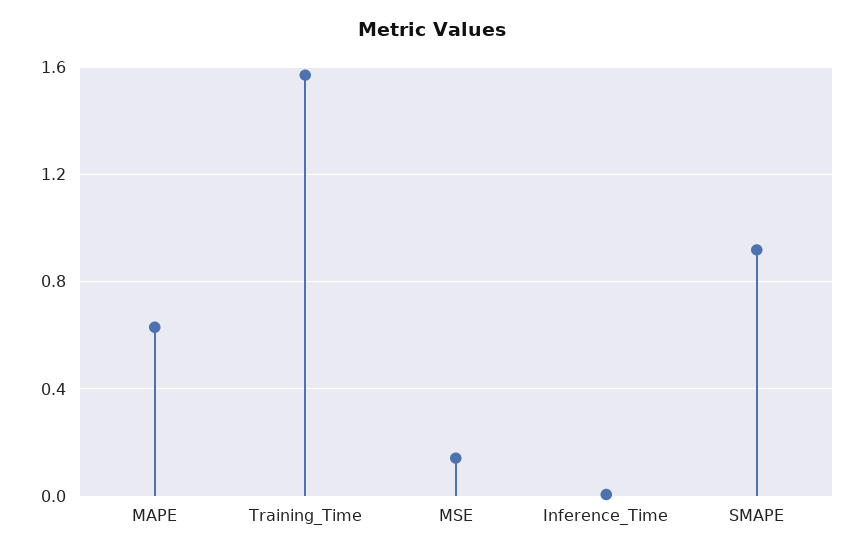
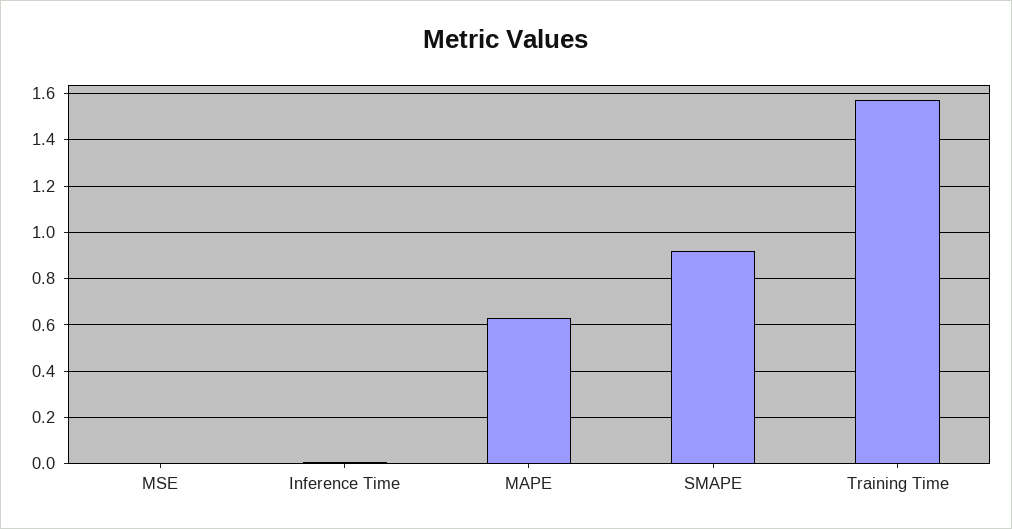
MSE: 0.15 -> 0

